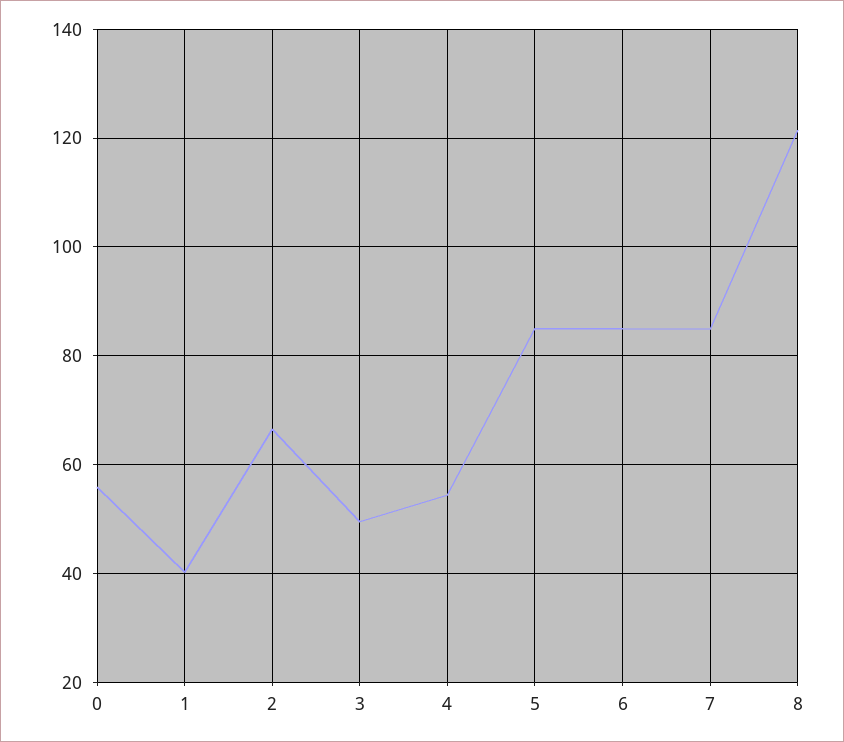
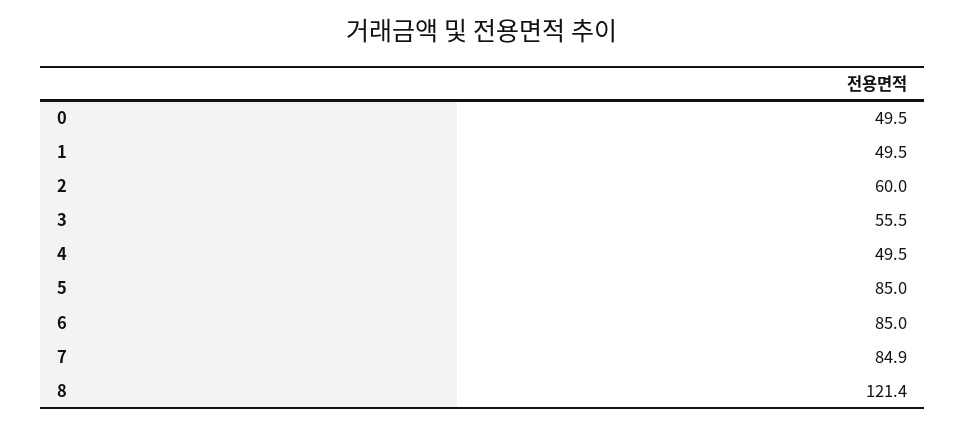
0: 56 -> 49.5
1: 40 -> 49.5
2: 66 -> 60
3: 50 -> 55.5
4: 54 -> 49.5

